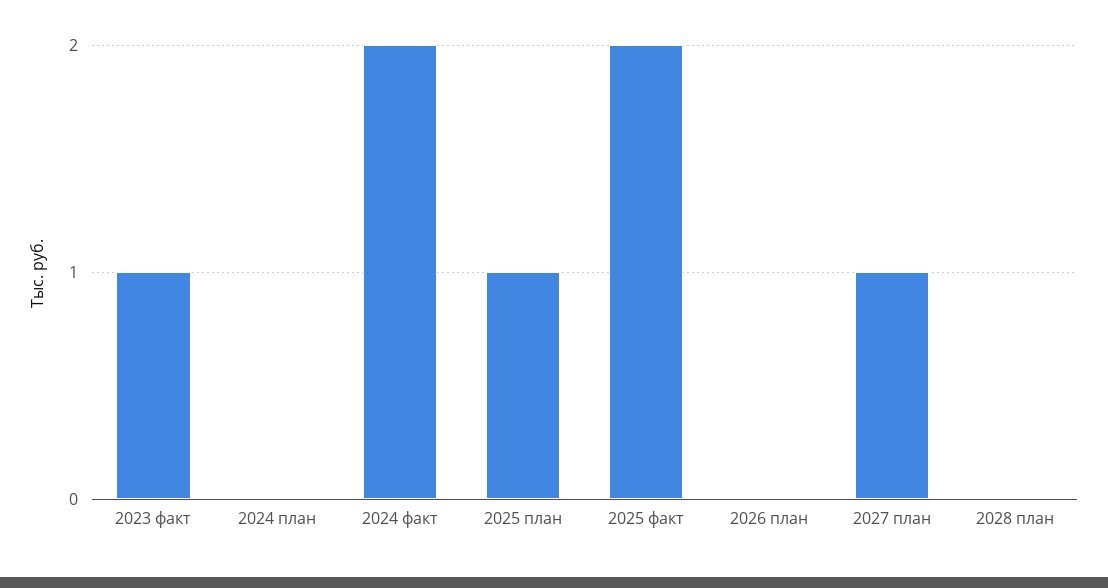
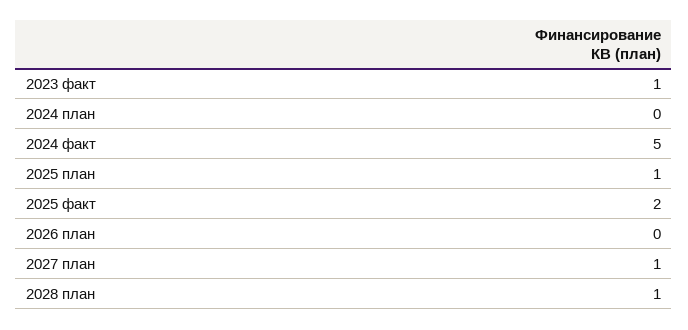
2024 факт: 2 -> 5
2028 план: 0 -> 1

